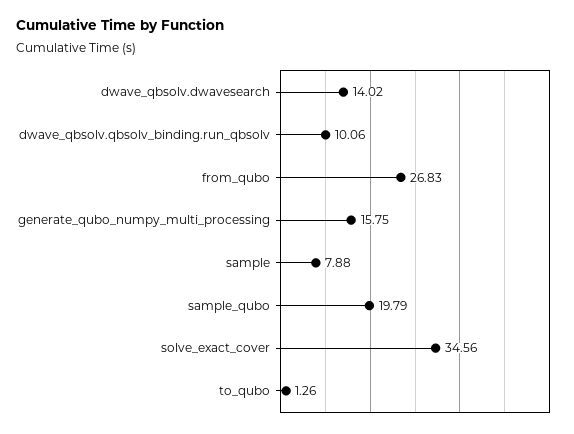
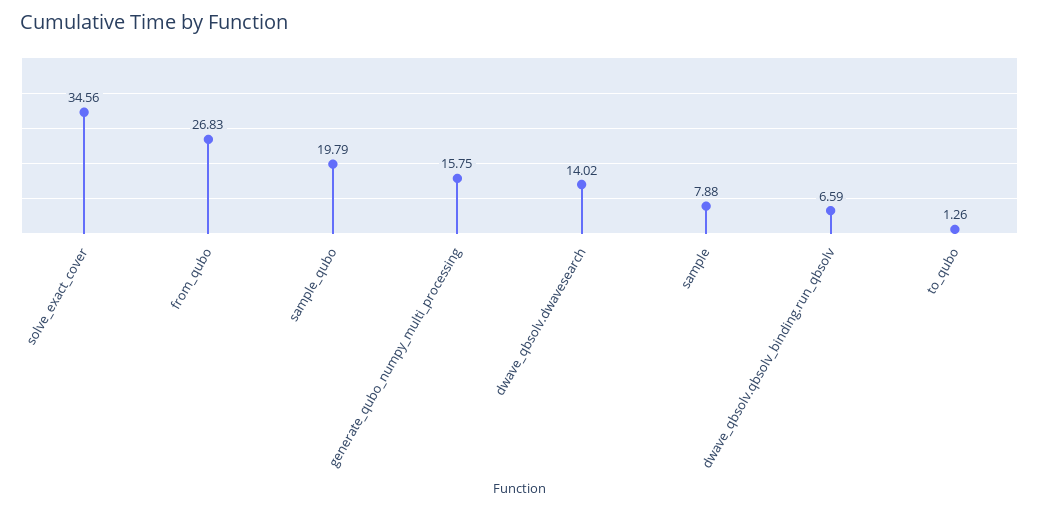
dwave_qbsolv.qbsolv_binding.run_qbsolv: 10.06 -> 6.59

